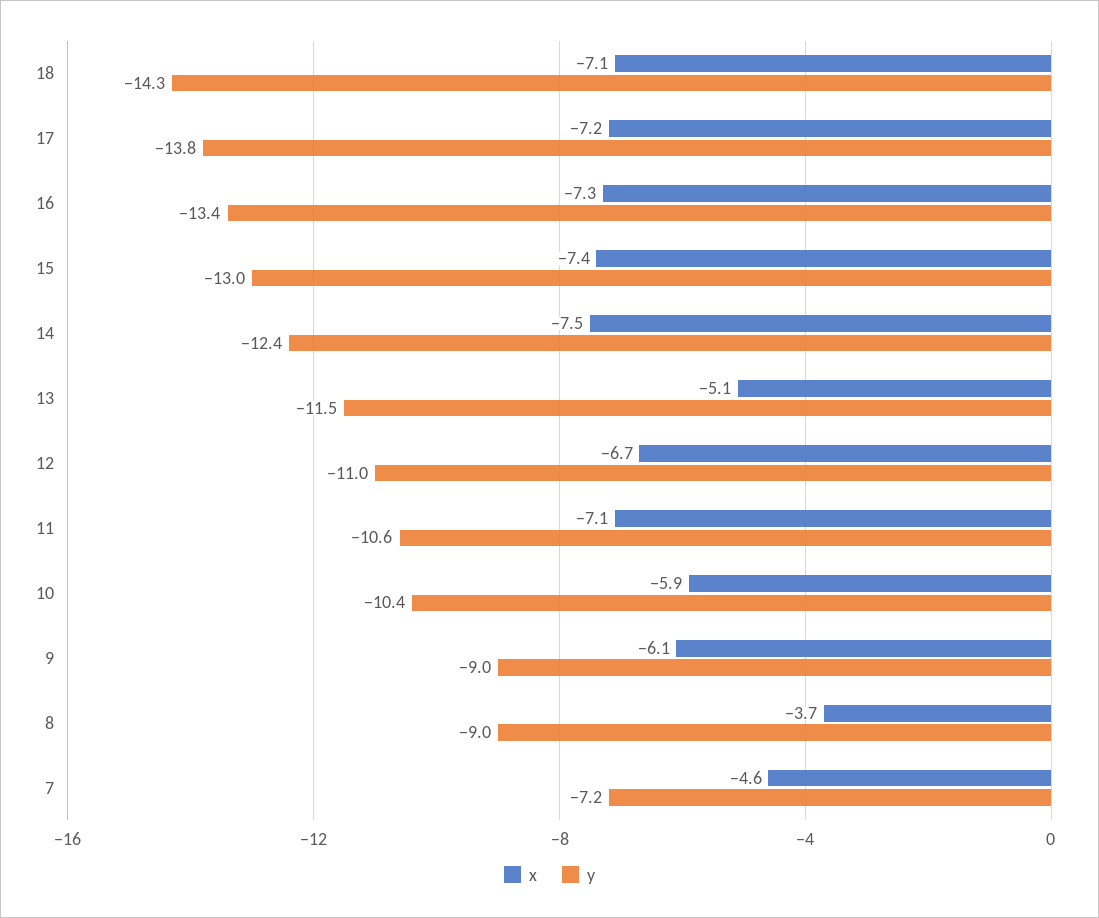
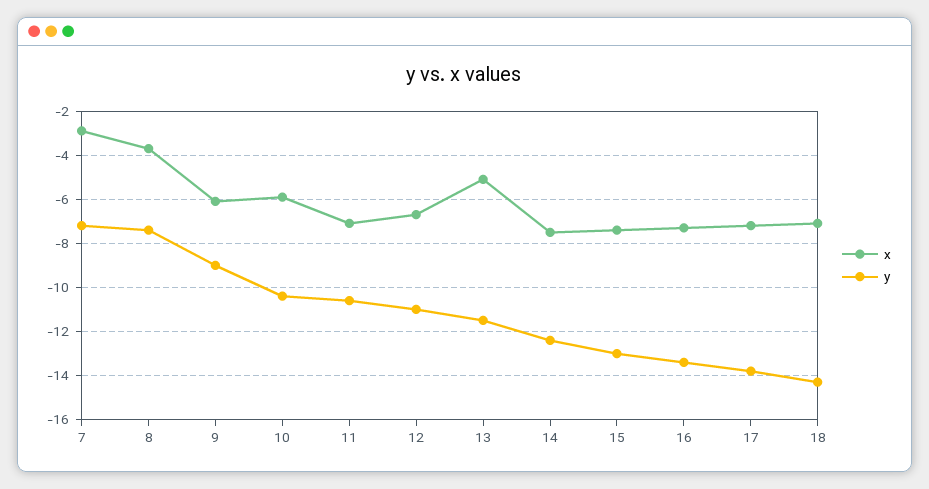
y, 8: -9 -> -7.5
x, 7: -4.6 -> -3

